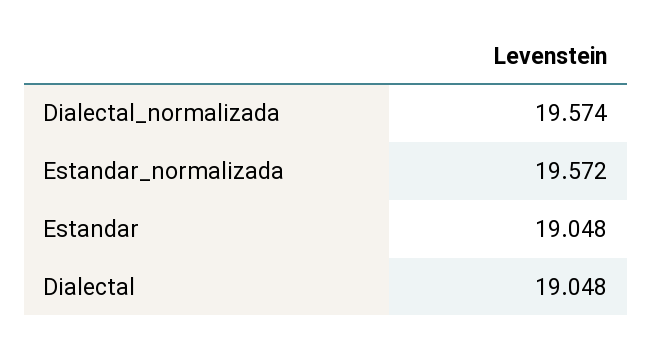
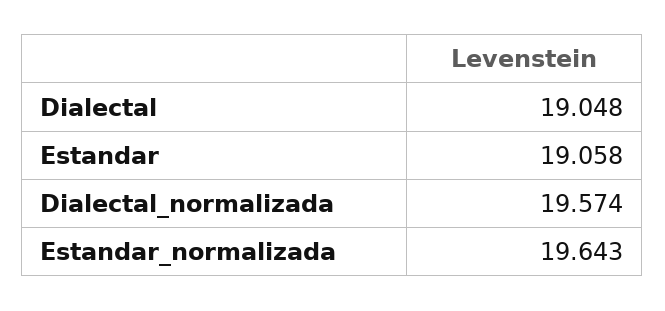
Estandar_normalizada: 19.572 -> 19.643
Estandar: 19.048 -> 19.058

